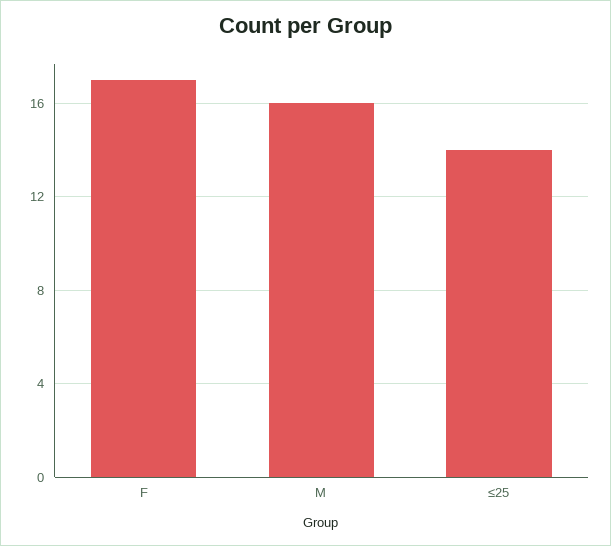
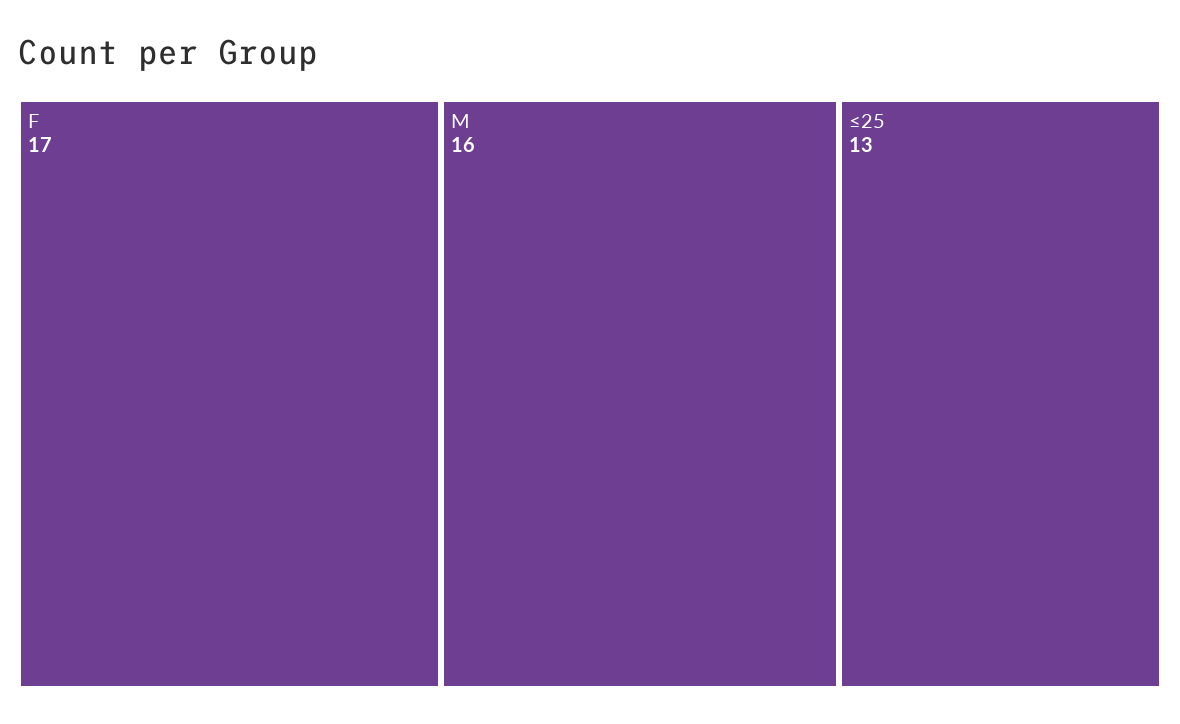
≤25: 14 -> 13

